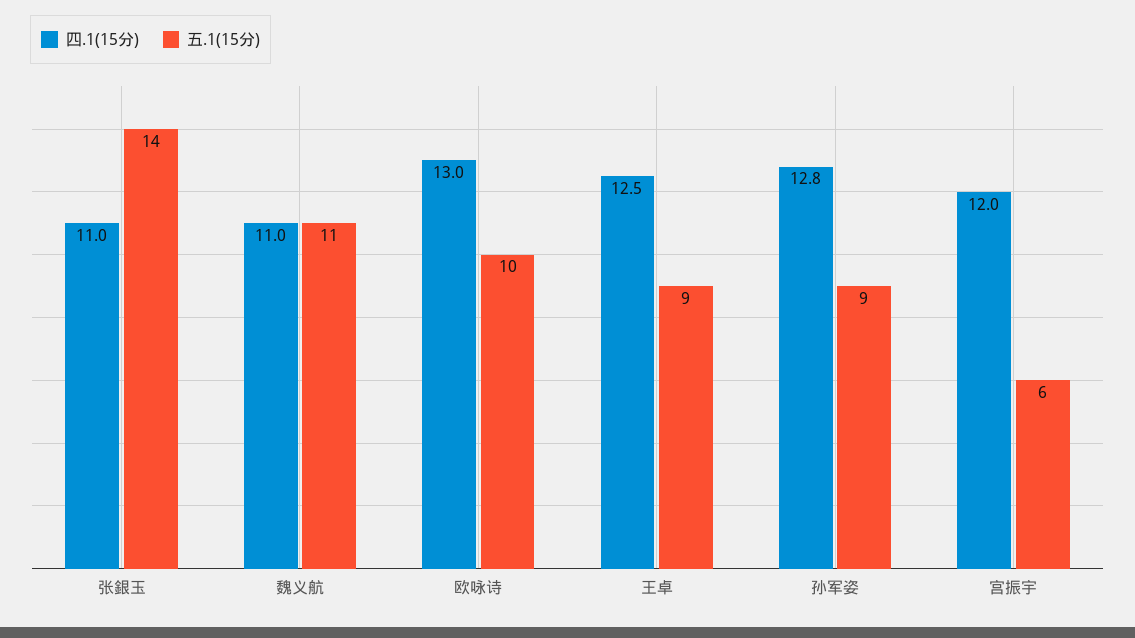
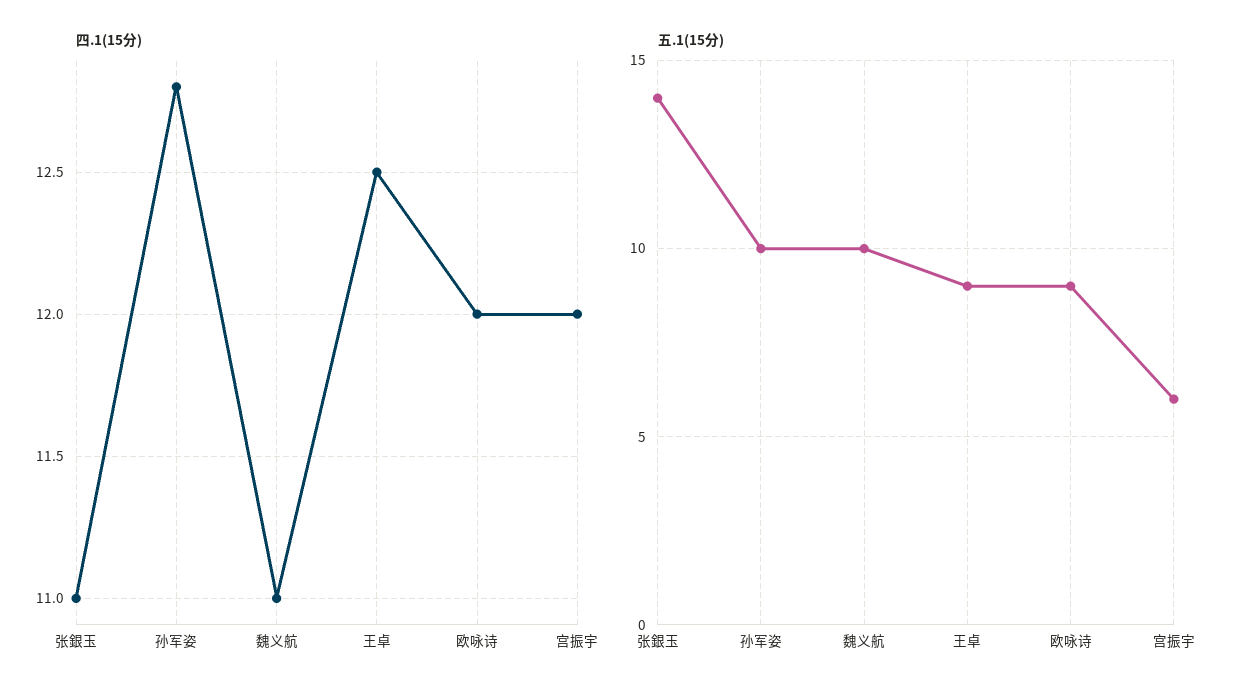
五.1(15分), 魏义航: 11 -> 10
四.1(15分), 欧咏诗: 13 -> 12
五.1(15分), 欧咏诗: 10 -> 9
五.1(15分), 孙军姿: 9 -> 10

